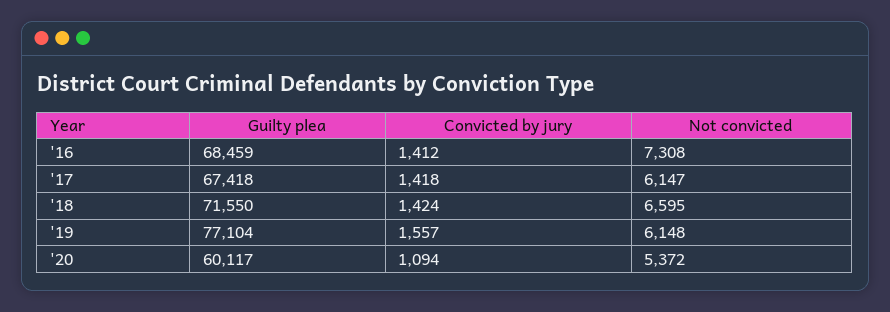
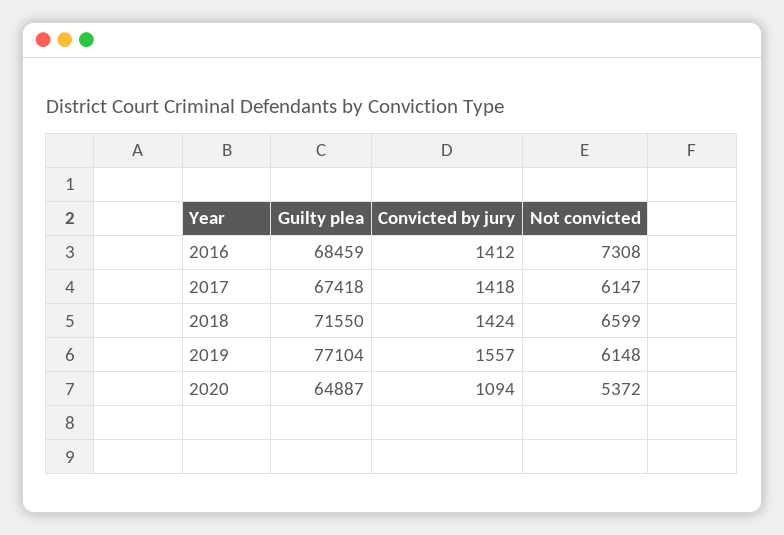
Not convicted, '18: 6595 -> 6599
Guilty plea, '20: 60117 -> 64887

